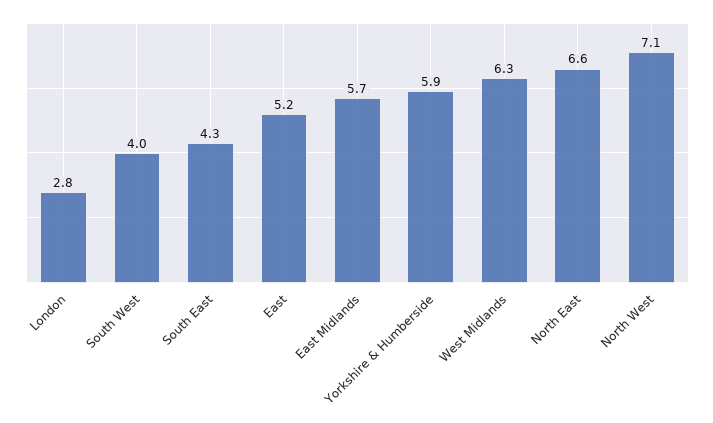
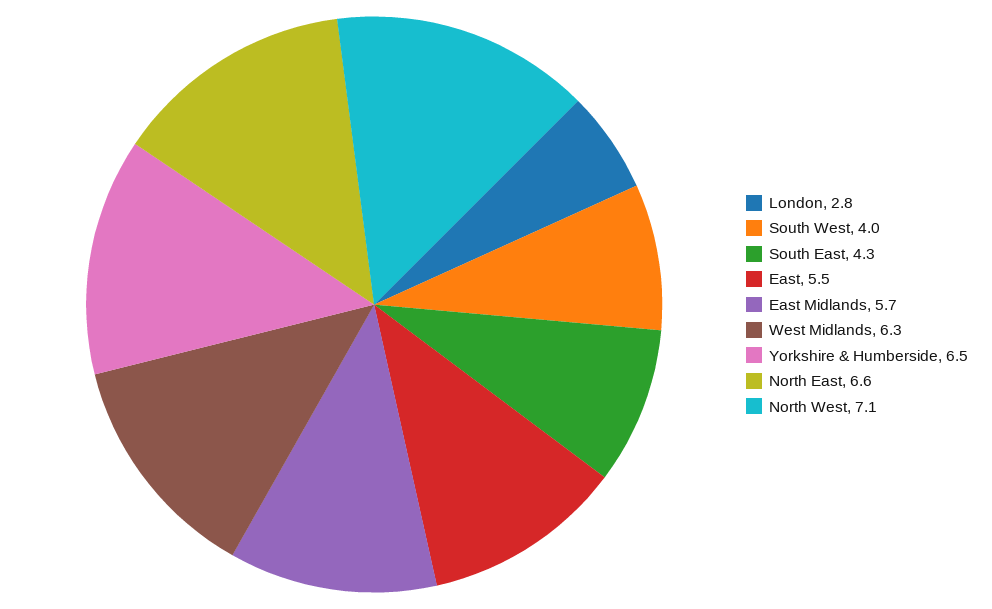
East: 5.2 -> 5.5
Yorkshire & Humberside: 5.9 -> 6.5

